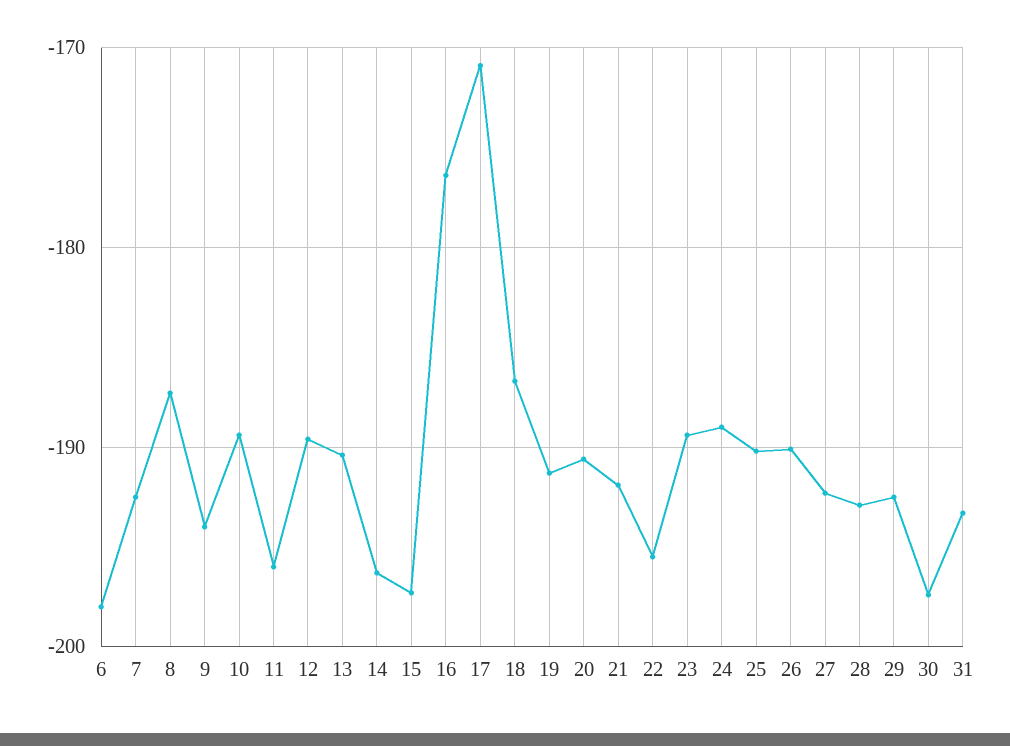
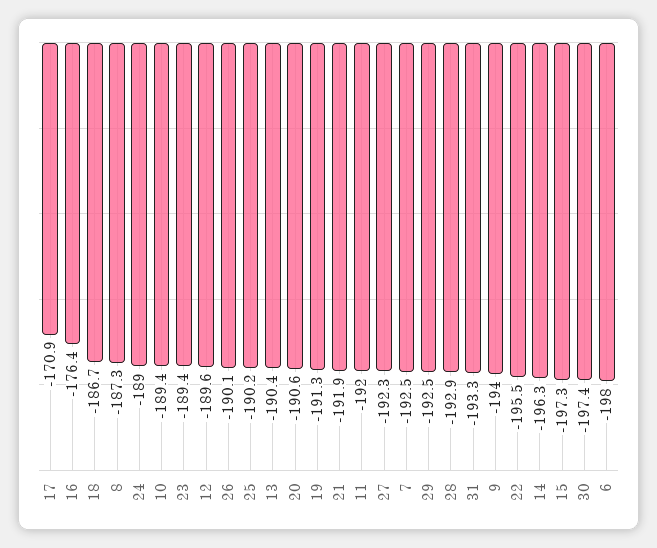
11: -196 -> -192

